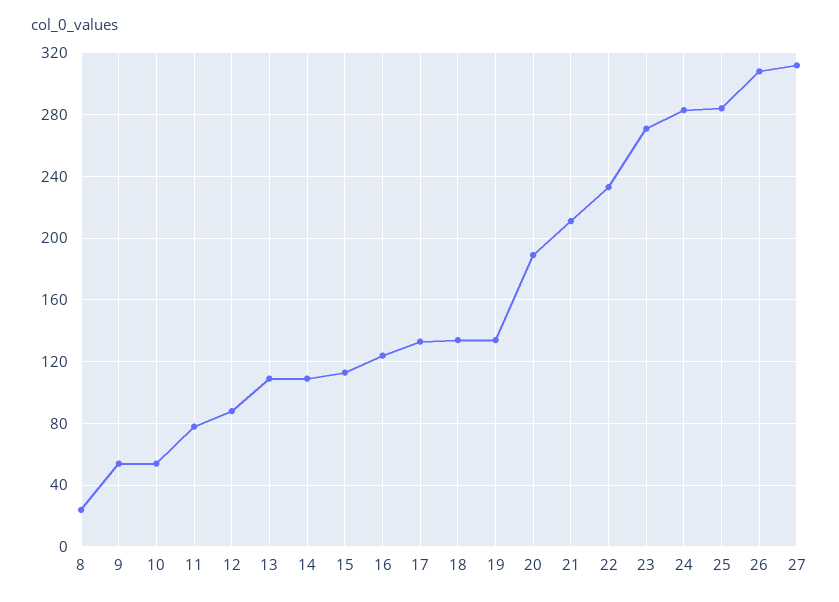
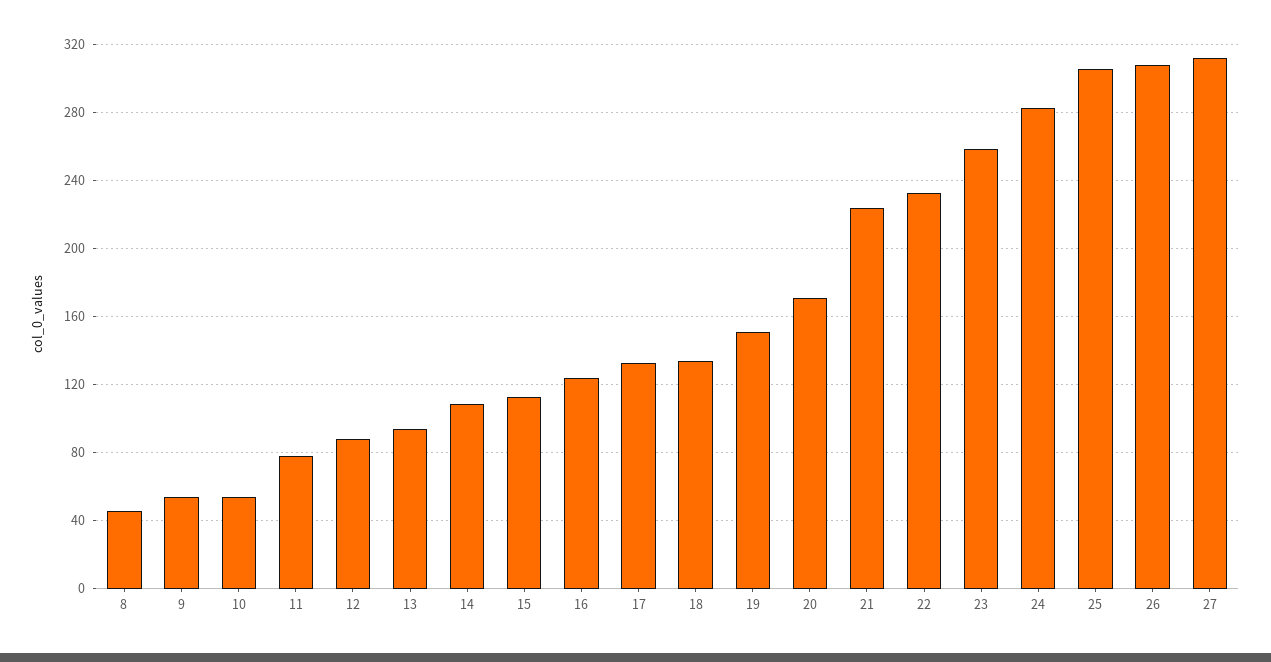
8: 25 -> 45
13: 110 -> 95
19: 135 -> 150
20: 190 -> 170
21: 210 -> 225
23: 270 -> 260
25: 285 -> 305

